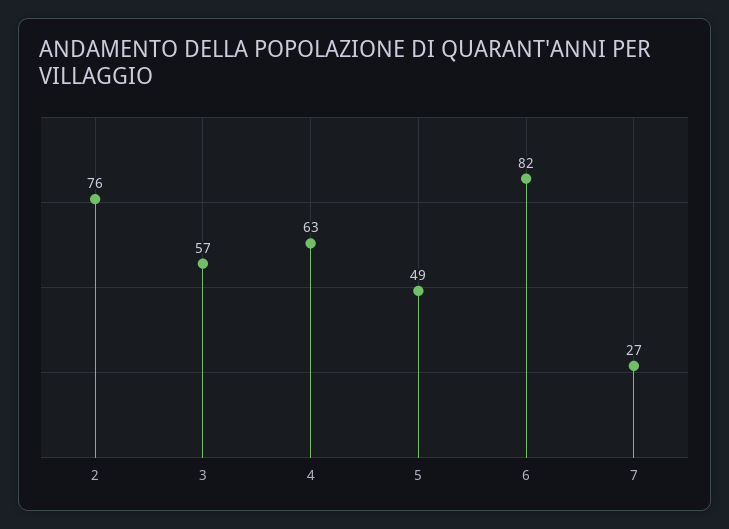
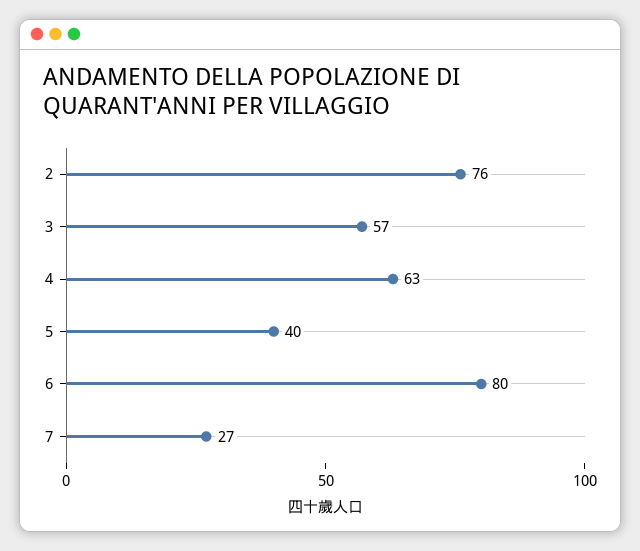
5: 49 -> 40
6: 82 -> 80

